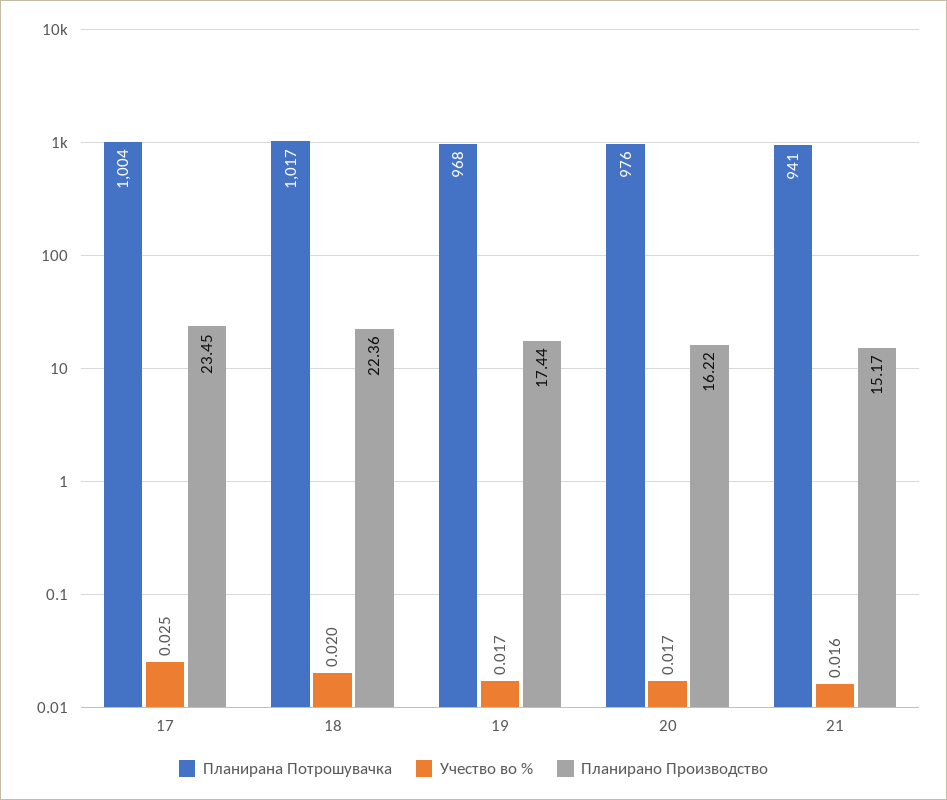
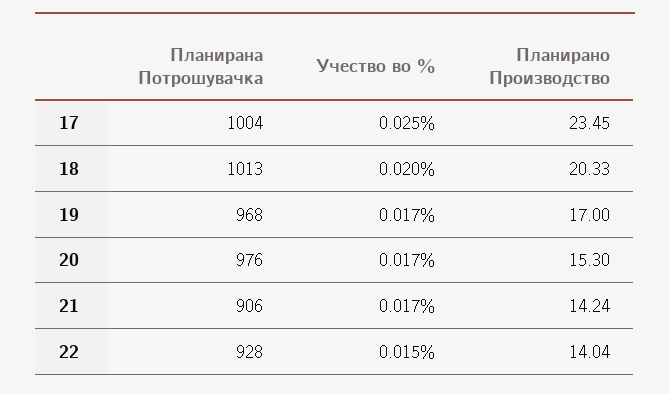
Планирана Потрошувачка, 18: 1017 -> 1013
Планирано Производство, 18: 22.36 -> 20.33
Планирано Производство, 19: 17.44 -> 17
Планирано Производство, 20: 16.22 -> 15.3
Планирана Потрошувачка, 21: 941 -> 906
Учество во %, 21: 0.016 -> 0.017
Планирано Производство, 21: 15.17 -> 14.24
Планирана Потрошувачка, 22: none -> 928
Учество во %, 22: none -> 0.015
Планирано Производство, 22: none -> 14.04

